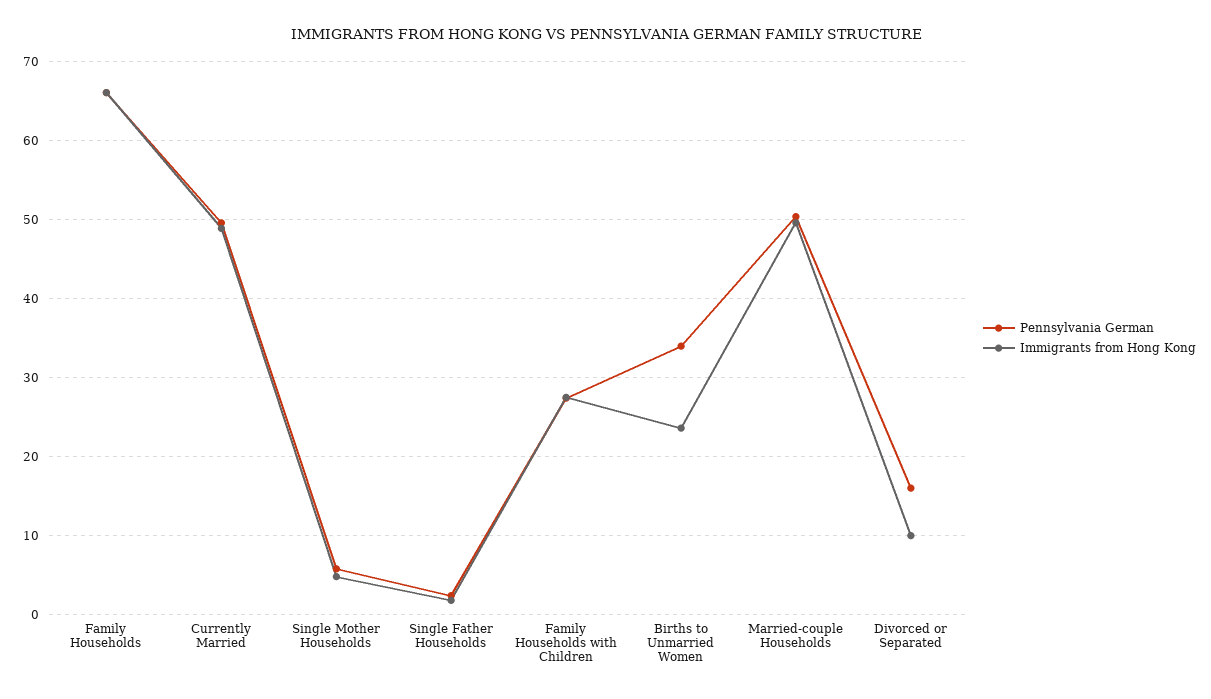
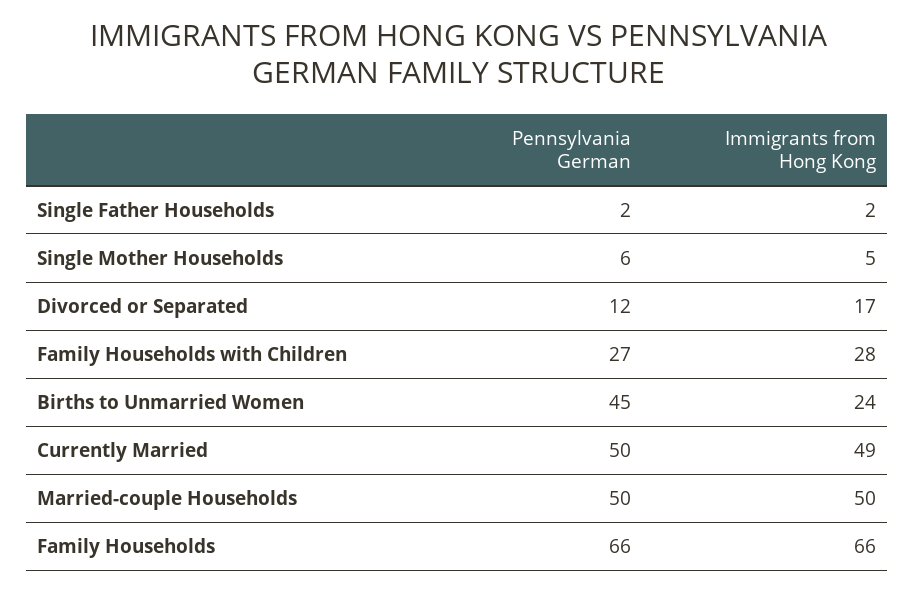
Pennsylvania German, Births to Unmarried Women: 34 -> 45
Pennsylvania German, Divorced or Separated: 16 -> 12
Immigrants from Hong Kong, Divorced or Separated: 10 -> 17

